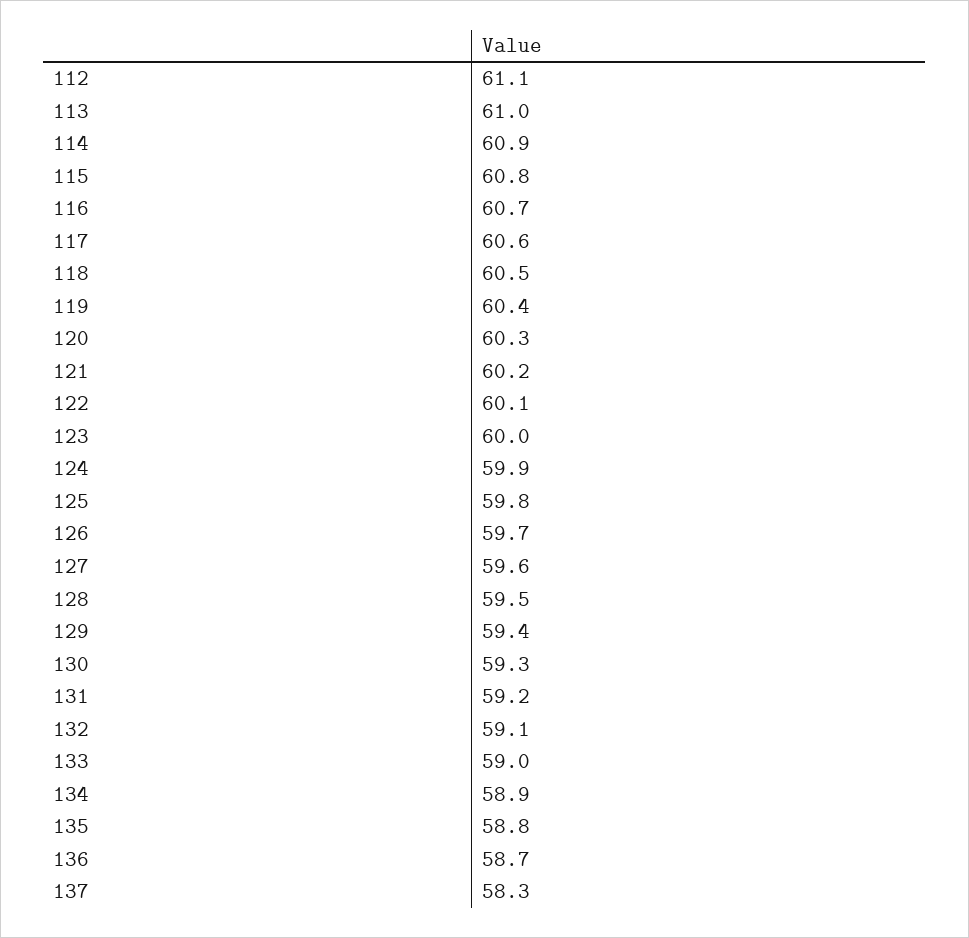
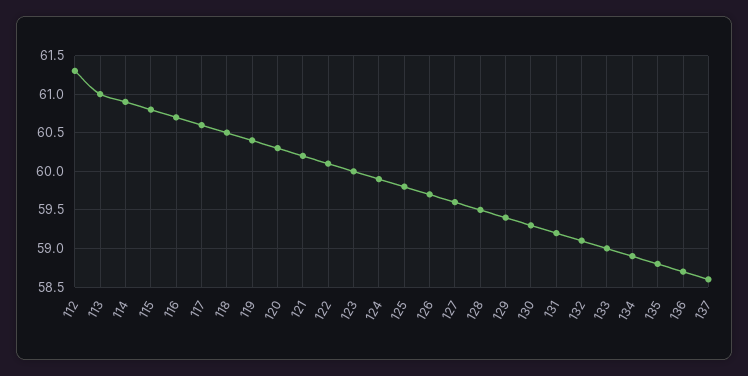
112: 61.1 -> 61.3
137: 58.3 -> 58.6

